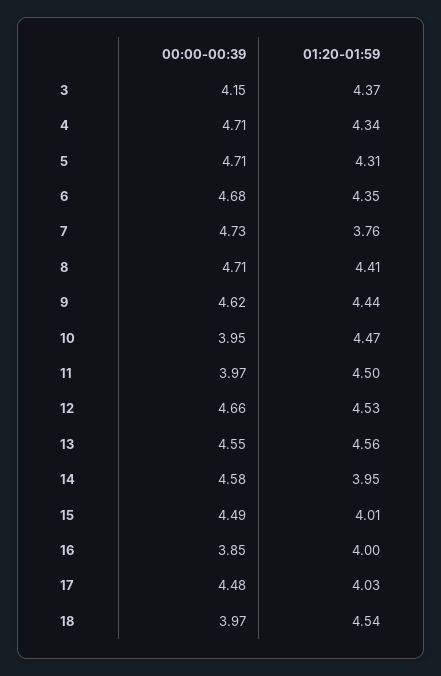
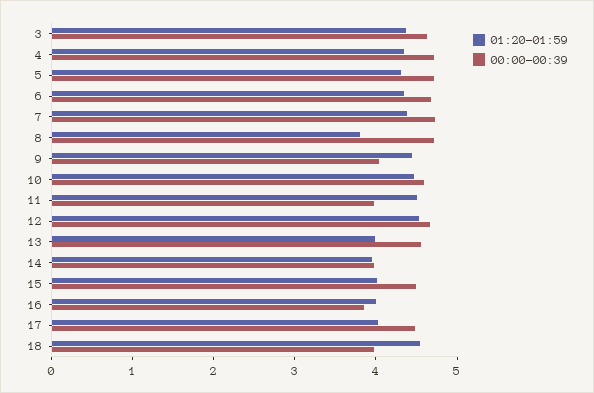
00:00-00:39, 3: 4.15 -> 4.6
01:20-01:59, 7: 3.76 -> 4.4
01:20-01:59, 8: 4.41 -> 3.8
00:00-00:39, 9: 4.62 -> 4
00:00-00:39, 10: 3.95 -> 4.6
01:20-01:59, 13: 4.56 -> 4
00:00-00:39, 14: 4.58 -> 4

